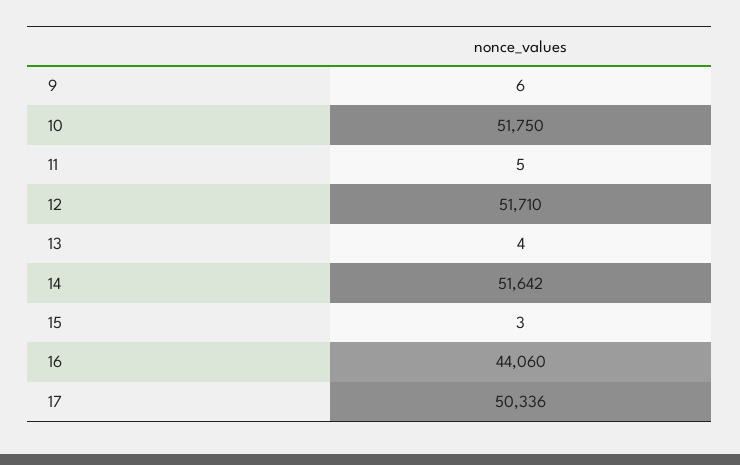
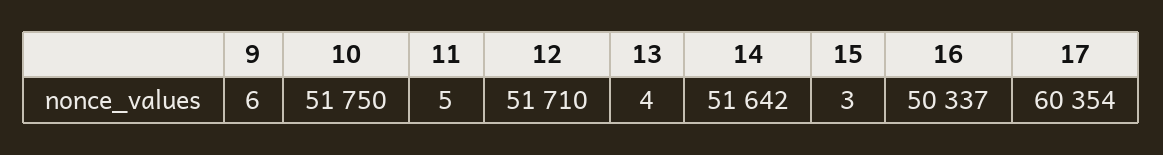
16: 44060 -> 50337
17: 50336 -> 60354

